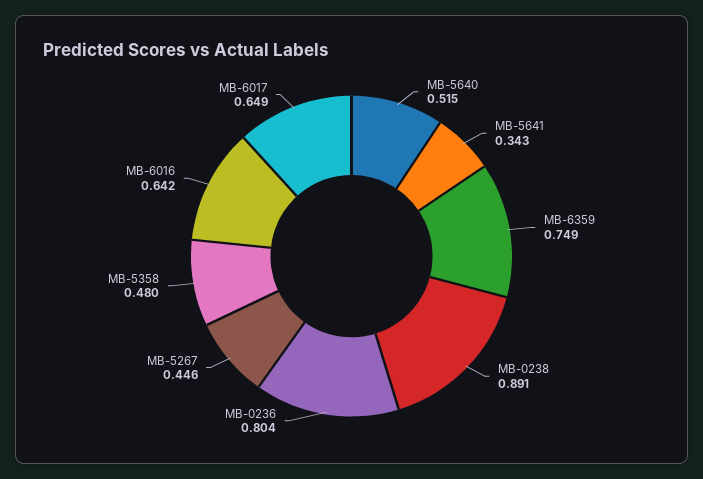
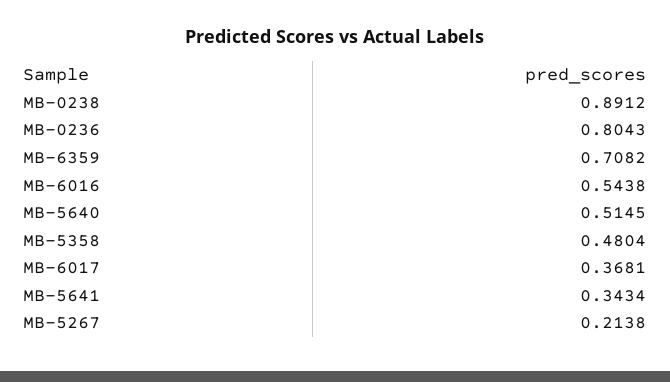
MB-6359: 0.749 -> 0.7082
MB-5267: 0.446 -> 0.2138
MB-6016: 0.642 -> 0.5438
MB-6017: 0.649 -> 0.3681

